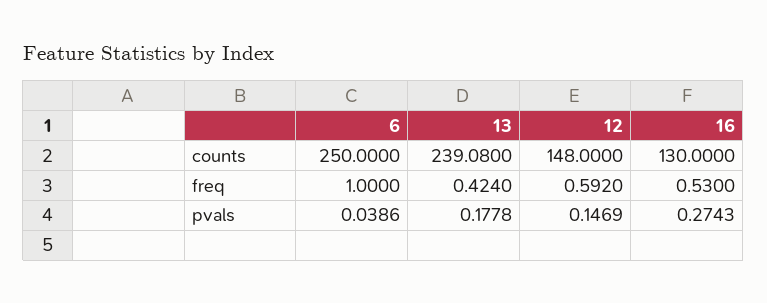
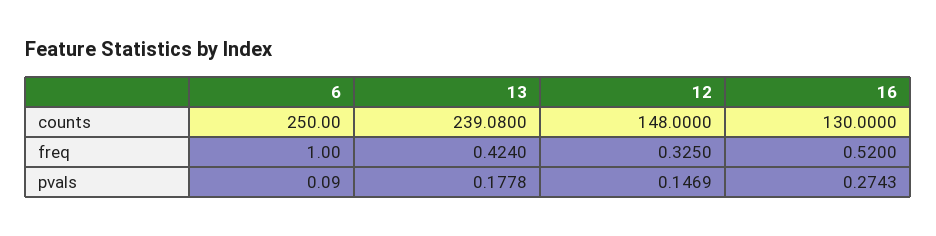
12, freq: 0.592 -> 0.325
16, freq: 0.53 -> 0.52
6, pvals: 0.0386 -> 0.09

